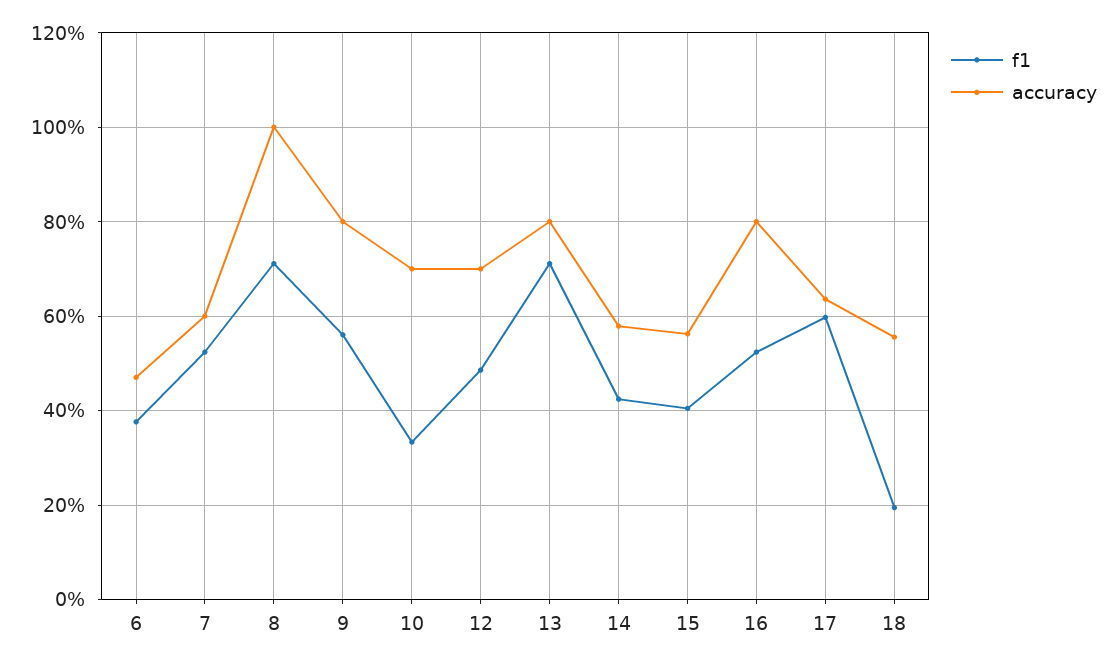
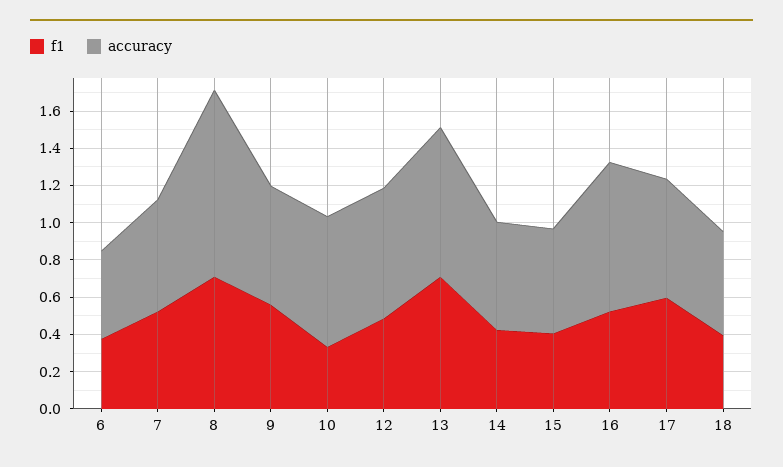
accuracy, 9: 0.8 -> 0.65
f1, 18: 0.2 -> 0.4

